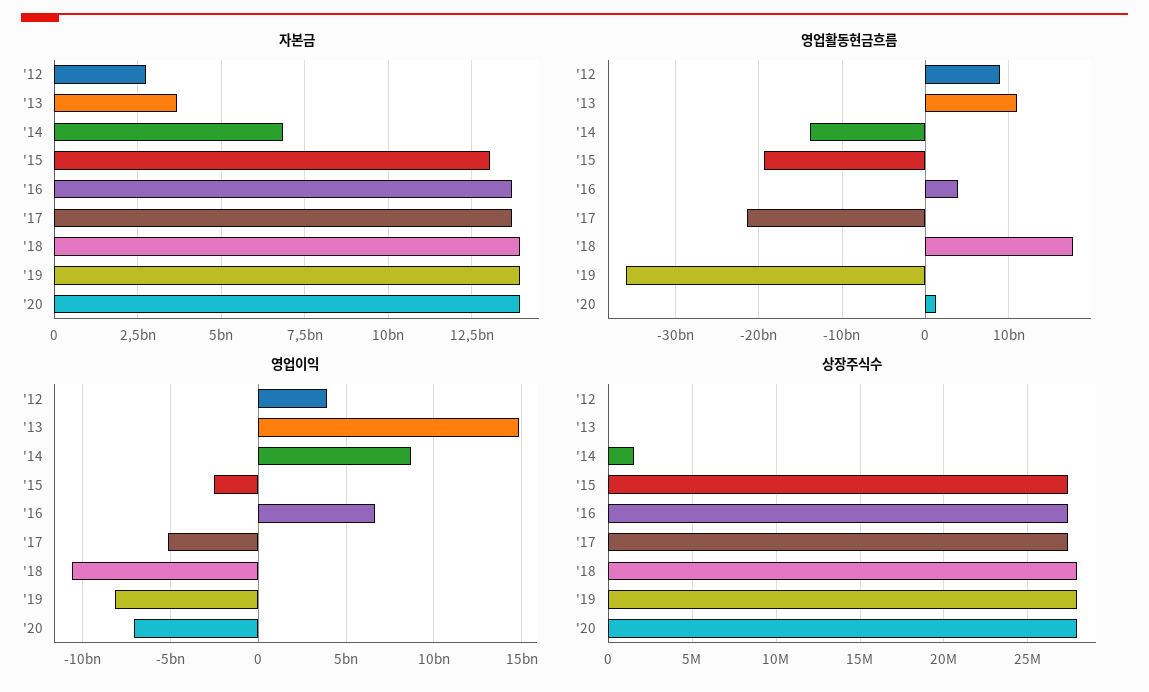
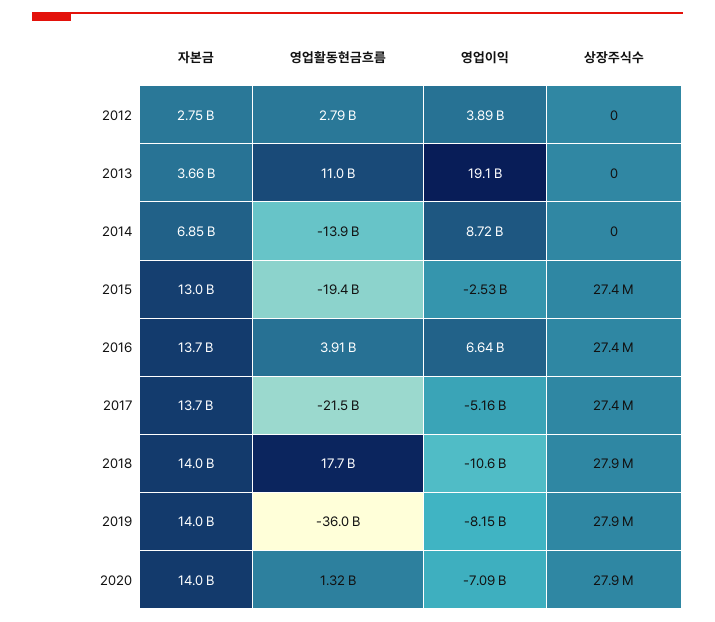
영업활동현금흐름, '12: 9000000000 -> 2790000000
영업이익, '13: 15000000000 -> 19100000000
상장주식수, '14: 1500000 -> 0

